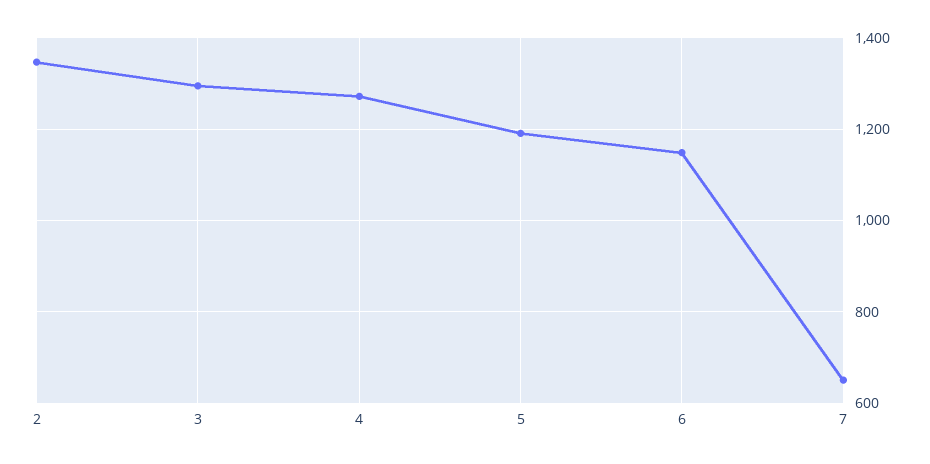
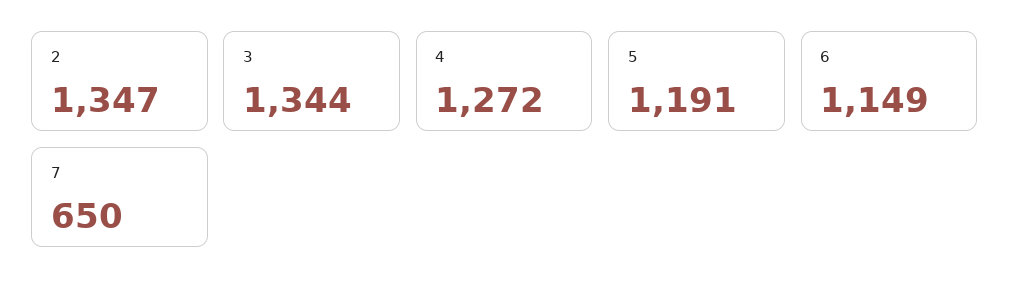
3: 1300 -> 1344

